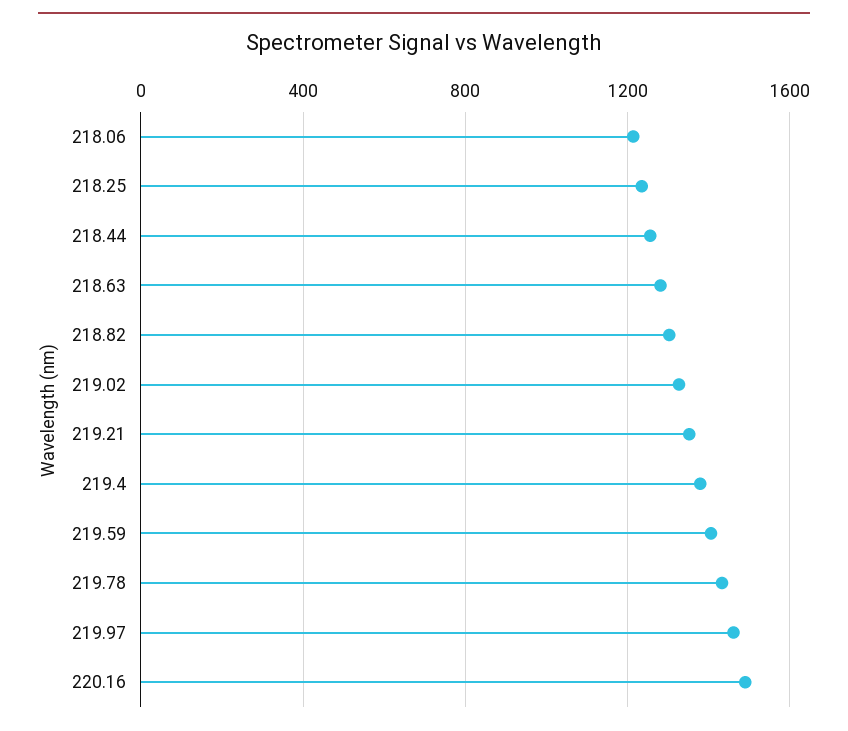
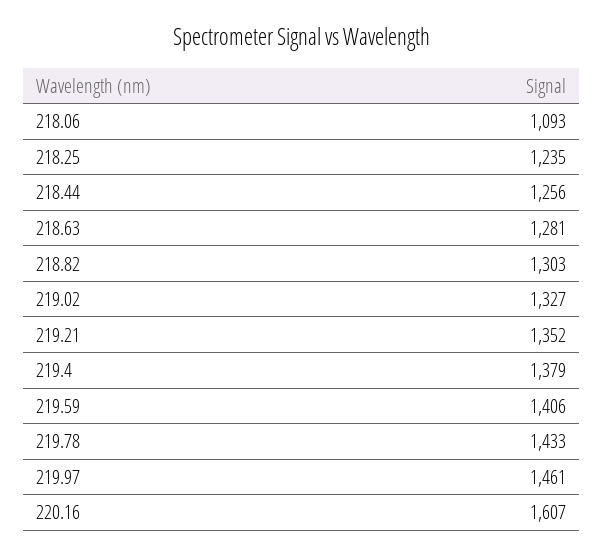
218.06: 1200 -> 1093
220.16: 1500 -> 1607

